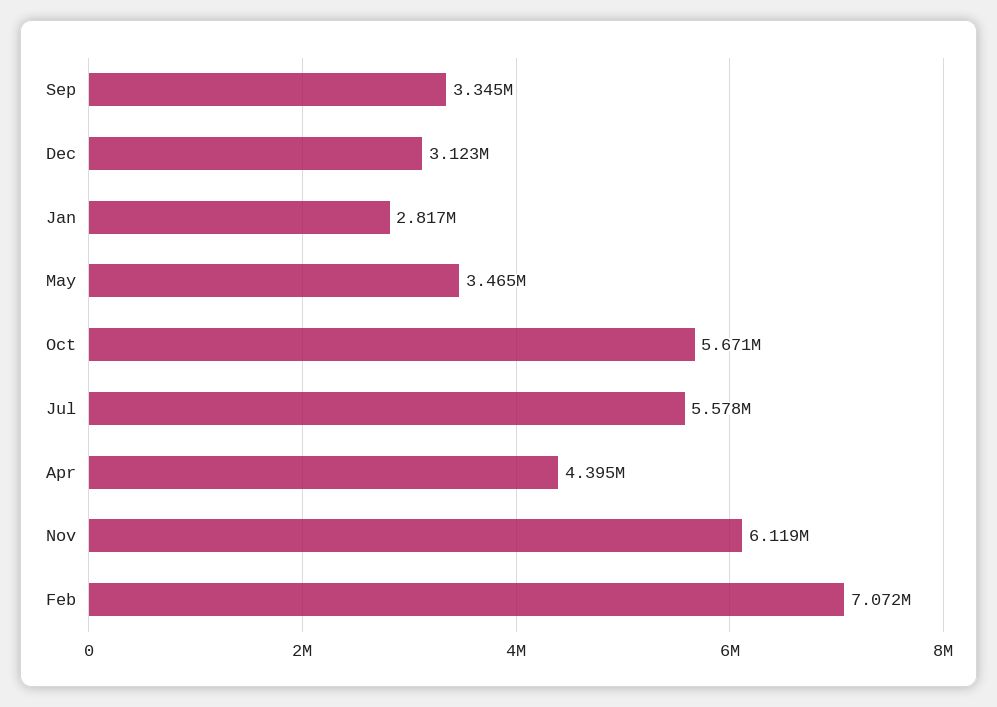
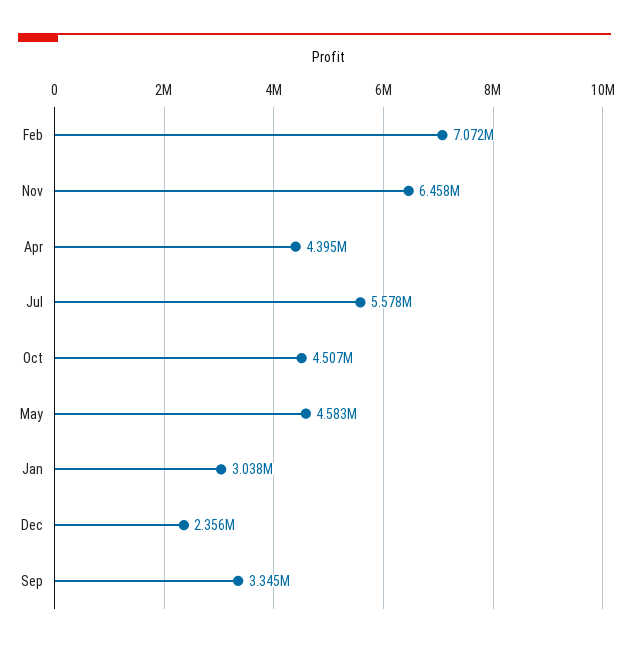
Dec: 3123000 -> 2356000
Jan: 2817000 -> 3038000
May: 3465000 -> 4583000
Oct: 5671000 -> 4507000
Nov: 6119000 -> 6458000

